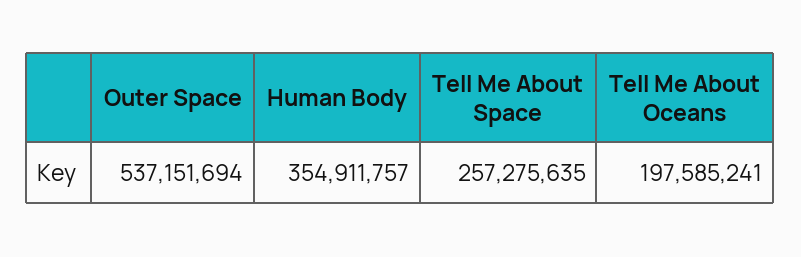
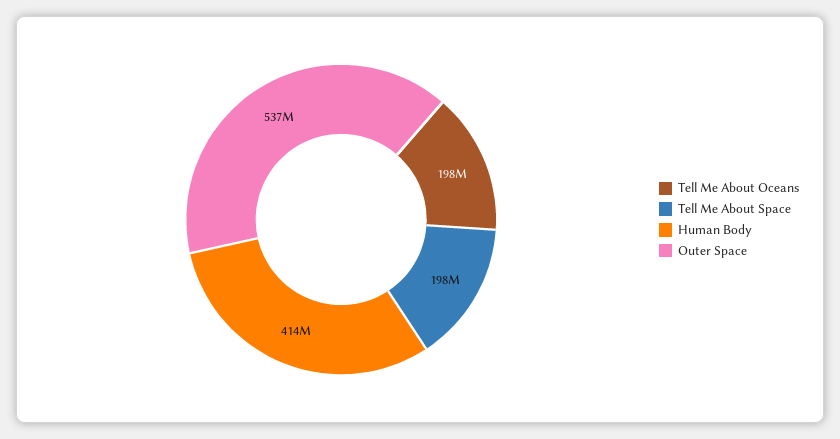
Human Body: 354911757 -> 414000000
Tell Me About Space: 257275635 -> 198000000

